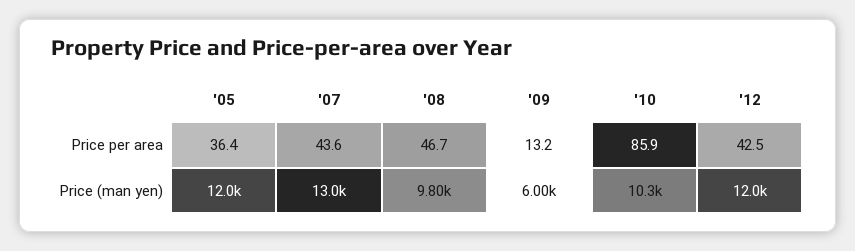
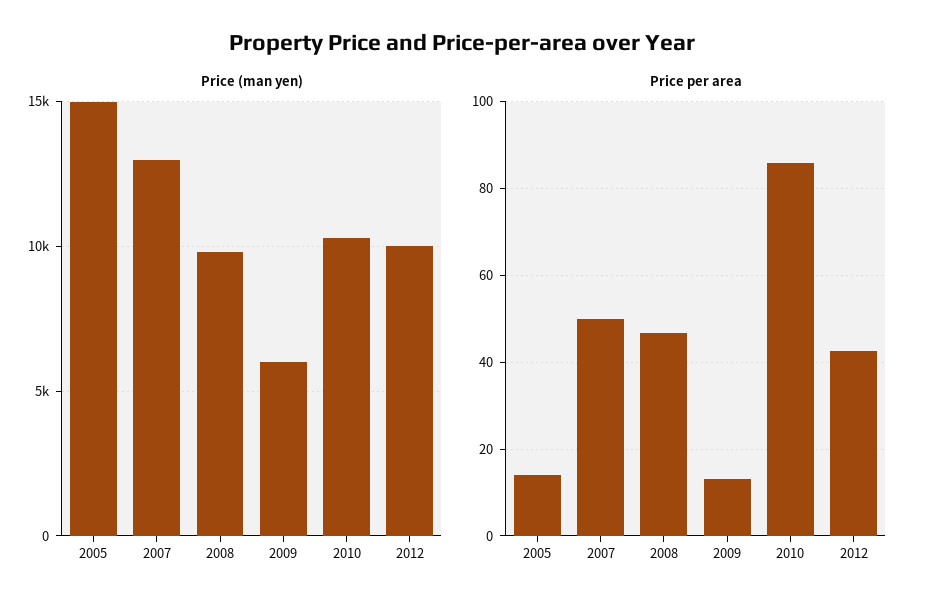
Price per area, '05: 36.4 -> 14
Price per area, '07: 43.6 -> 50
Price (man yen), '05: 12000 -> 15000
Price (man yen), '12: 12000 -> 10000

